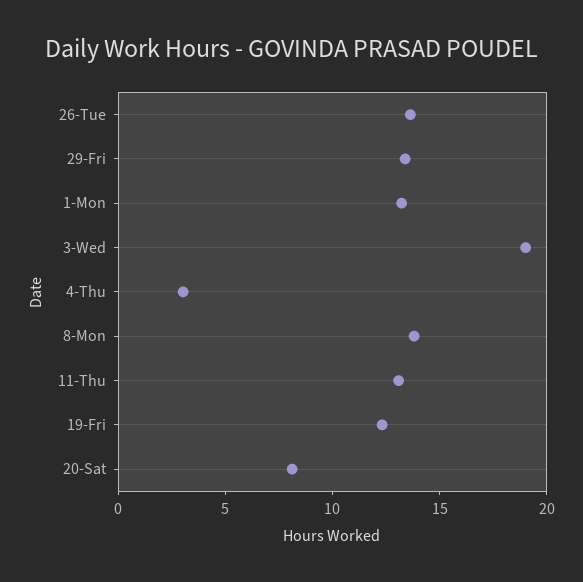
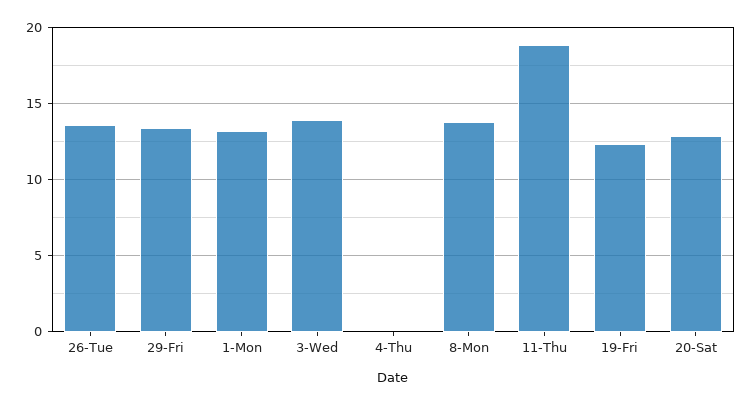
3-Wed: 19 -> 14
4-Thu: 3 -> 0
11-Thu: 13 -> 19
20-Sat: 8 -> 13

